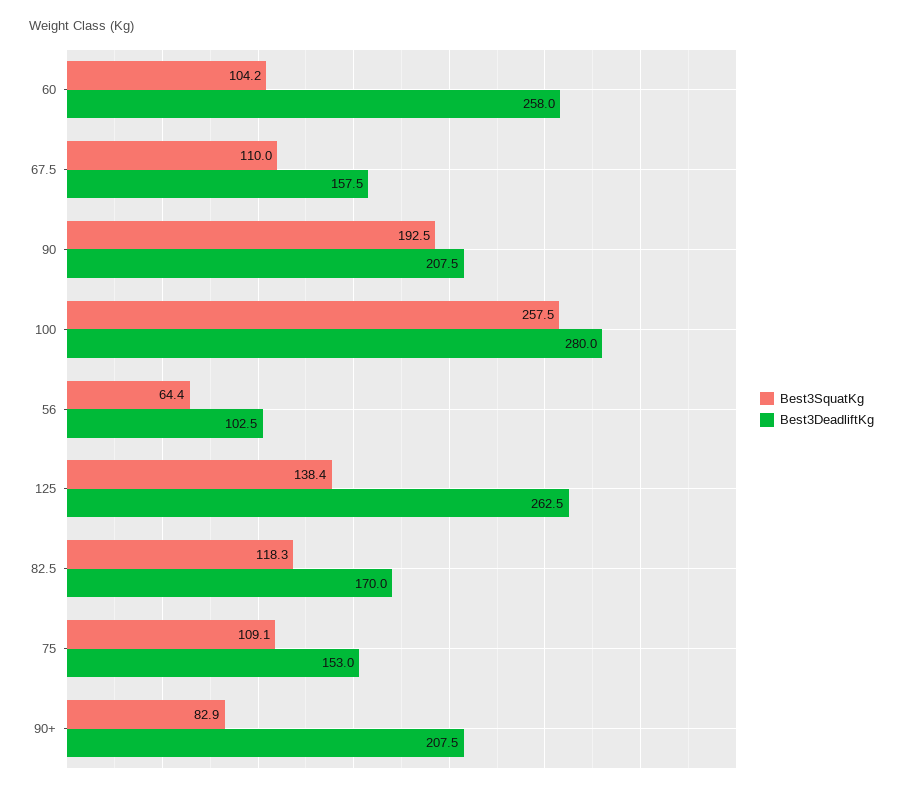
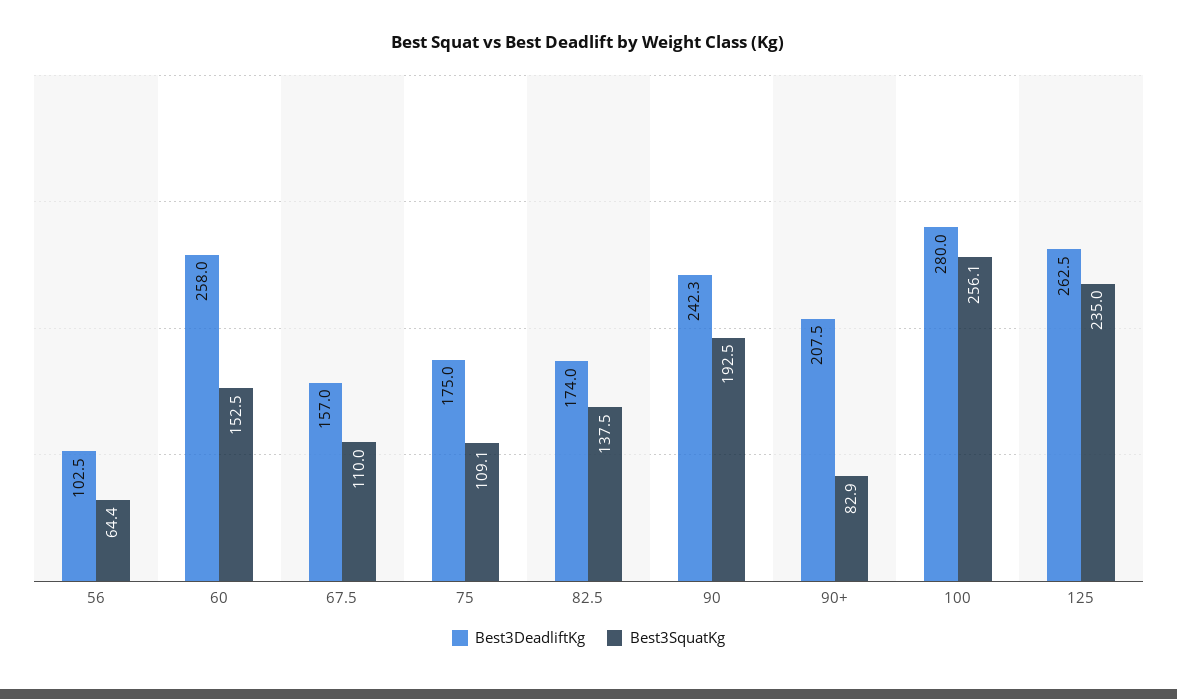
Best3SquatKg, 60: 104.2 -> 152.5
Best3DeadliftKg, 67.5: 157.5 -> 157
Best3DeadliftKg, 90: 207.5 -> 242.3
Best3SquatKg, 100: 257.5 -> 256.1
Best3SquatKg, 125: 138.4 -> 235
Best3SquatKg, 82.5: 118.3 -> 137.5
Best3DeadliftKg, 82.5: 170 -> 174
Best3DeadliftKg, 75: 153 -> 175

